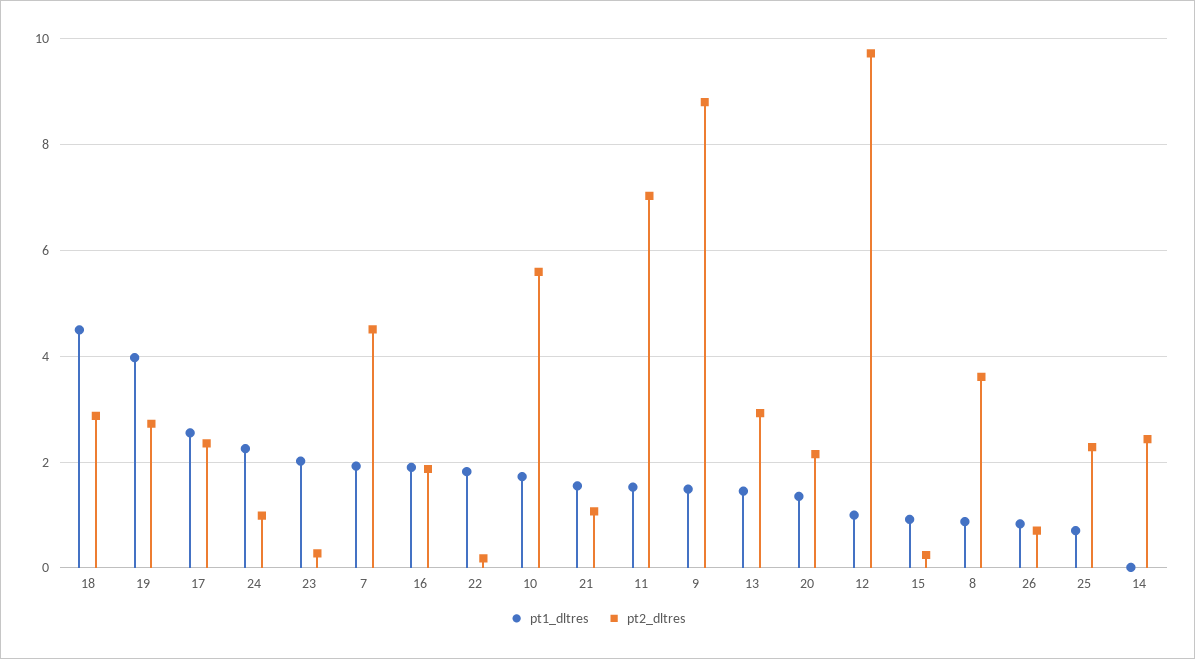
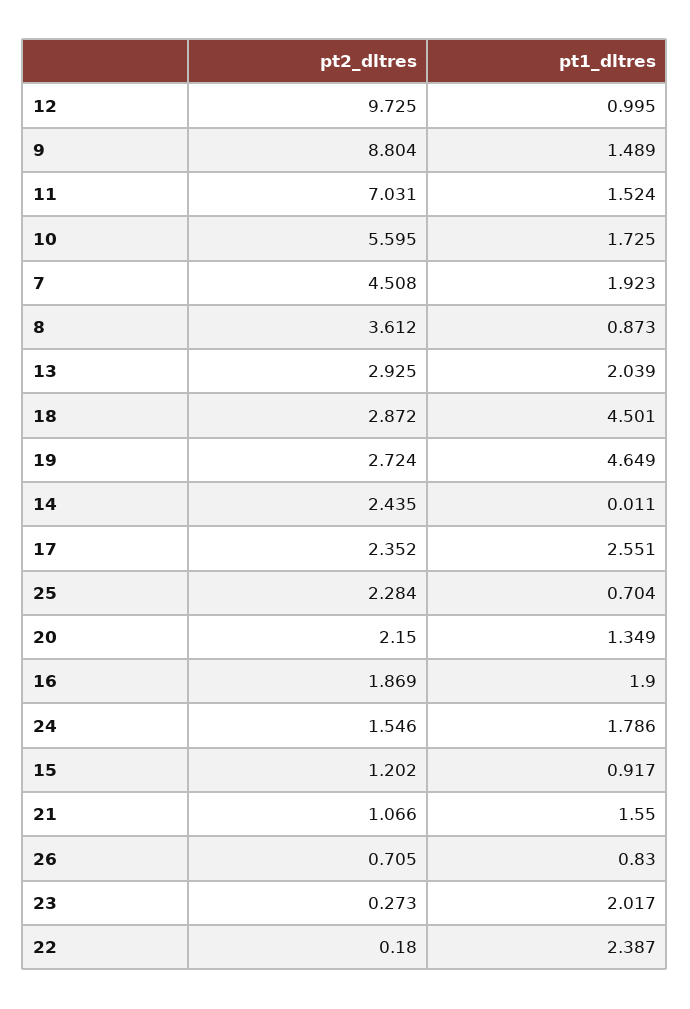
pt1_dltres, 19: 4 -> 4.649
pt1_dltres, 24: 2.2 -> 1.786
pt2_dltres, 24: 1 -> 1.546
pt1_dltres, 22: 1.8 -> 2.387
pt1_dltres, 13: 1.4 -> 2.039
pt2_dltres, 15: 0.2 -> 1.202

